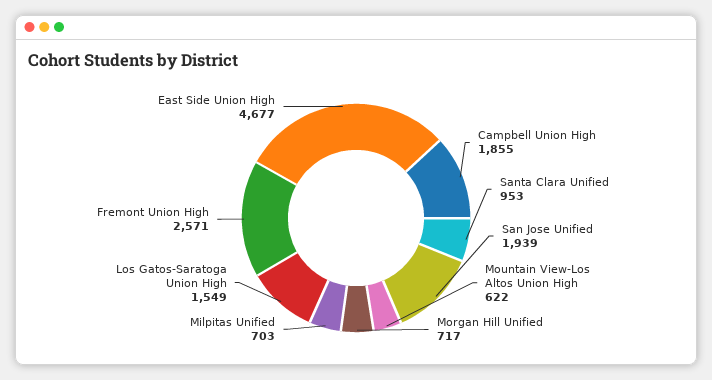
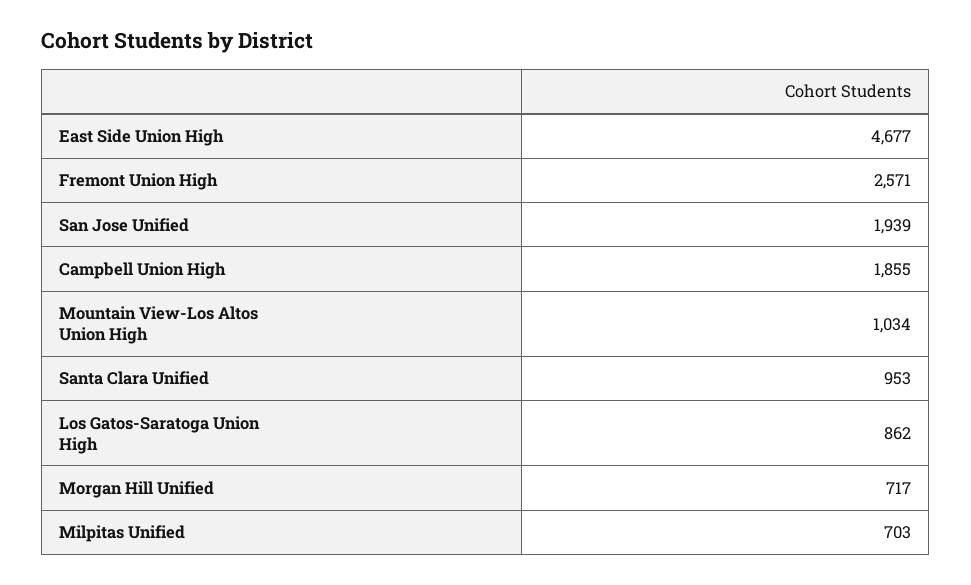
Mountain View-Los Altos Union High: 622 -> 1034
Los Gatos-Saratoga Union High: 1549 -> 862

